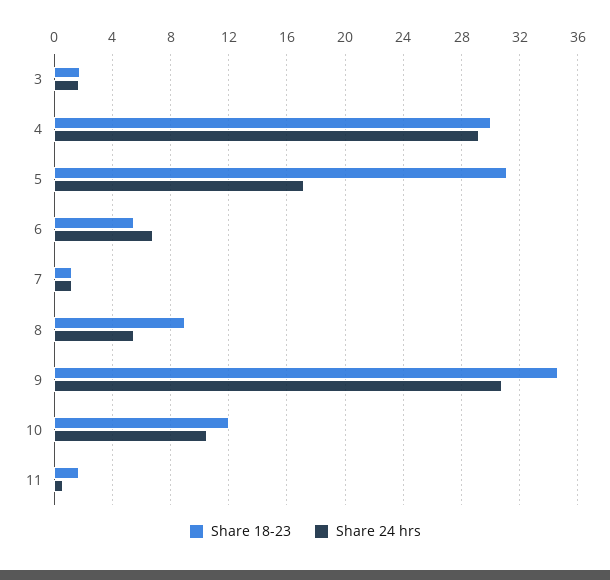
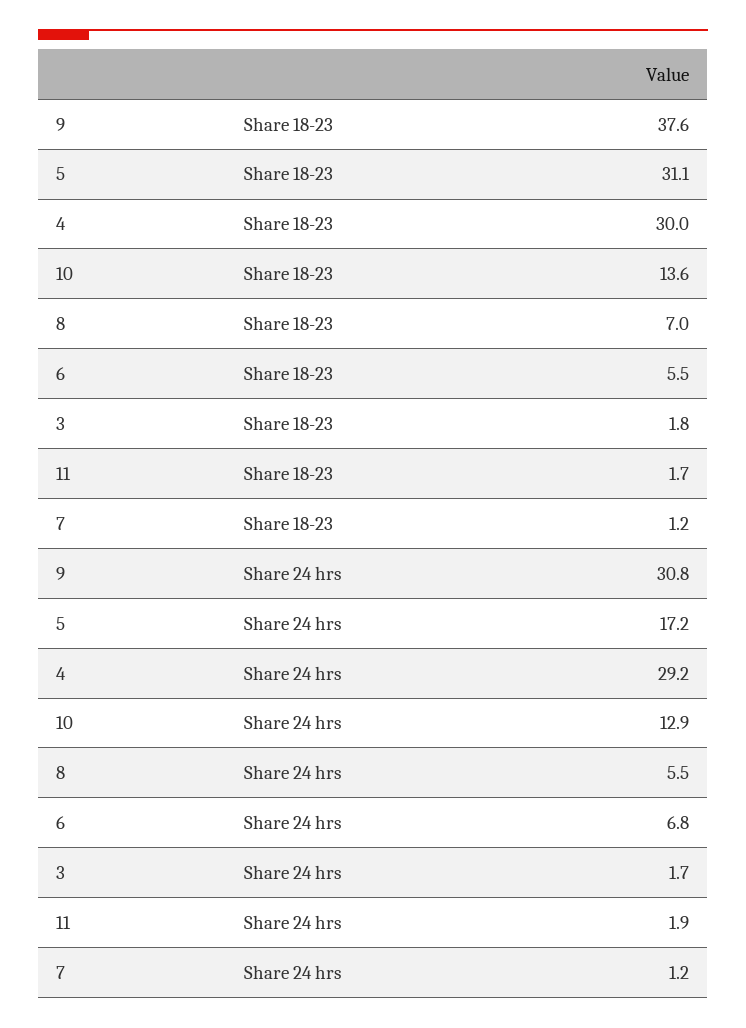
Share 18-23, 8: 9 -> 7
Share 18-23, 9: 34.5 -> 37.6
Share 18-23, 10: 12 -> 13.6
Share 24 hrs, 10: 10.5 -> 12.9
Share 24 hrs, 11: 0.5 -> 1.9

